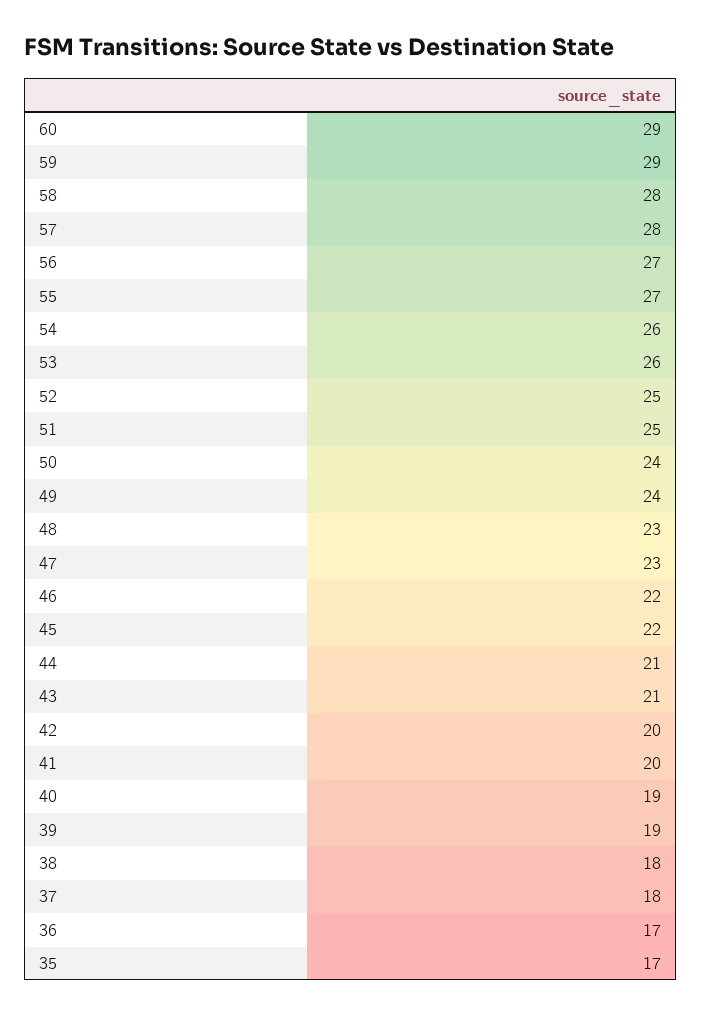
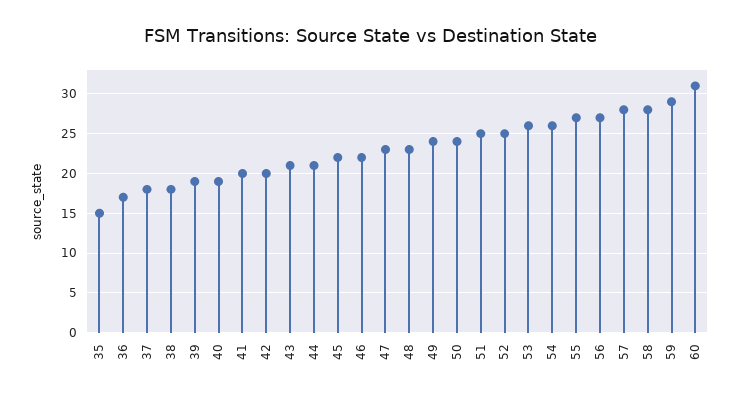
60: 29 -> 31
35: 17 -> 15

